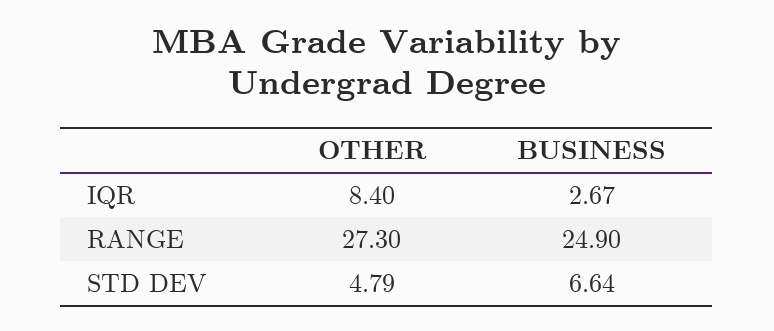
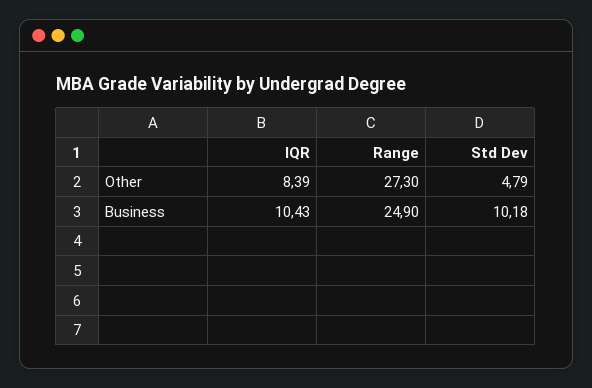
OTHER, IQR: 8.4 -> 8.39
BUSINESS, IQR: 2.67 -> 10.43
BUSINESS, STD DEV: 6.64 -> 10.18

